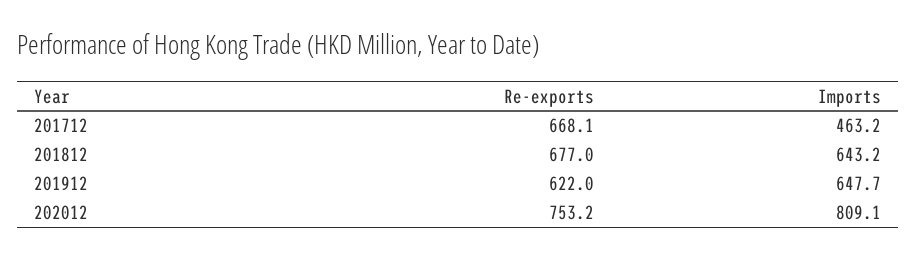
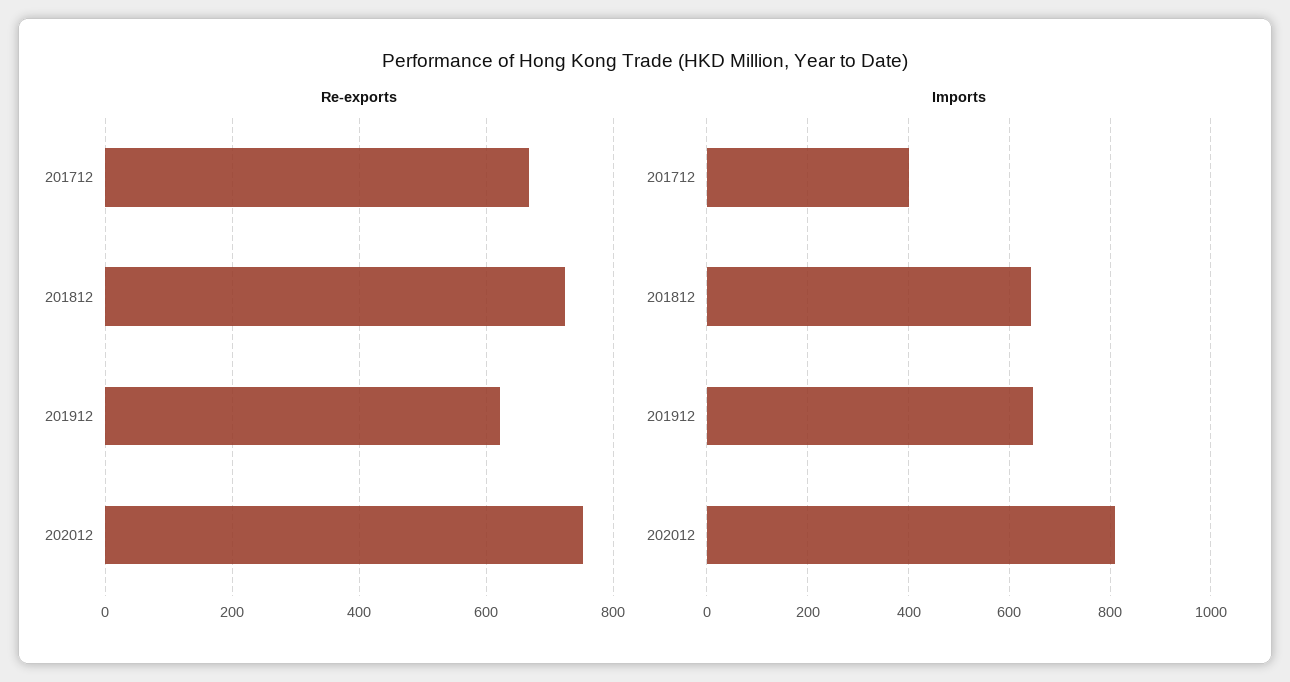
Imports, 201712: 463.2 -> 400
Re-exports, 201812: 677 -> 720

